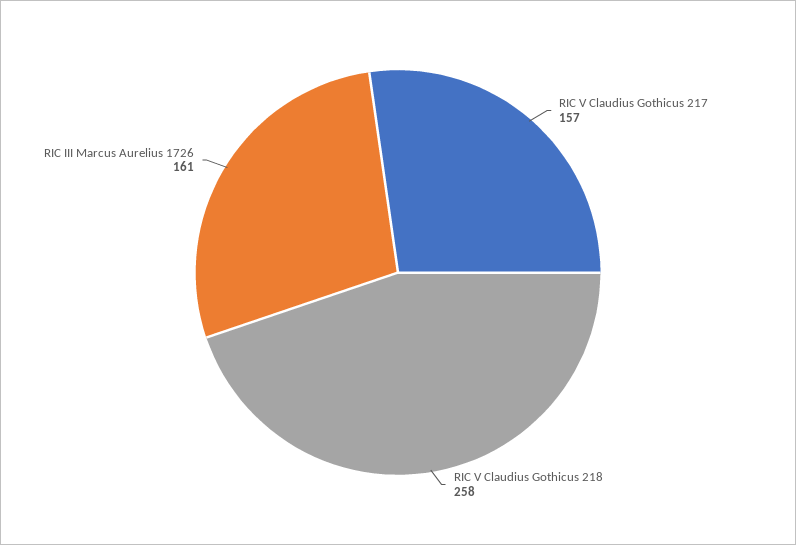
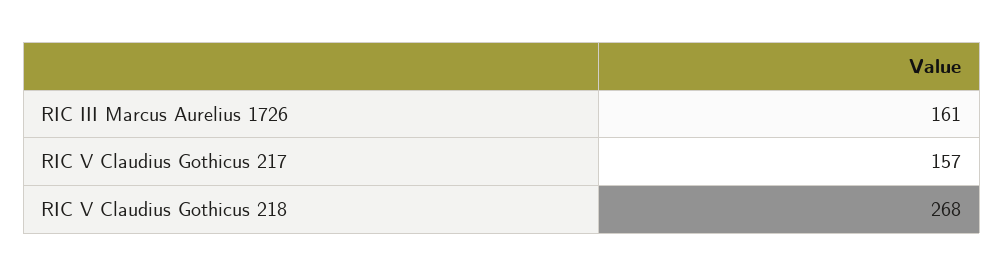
RIC V Claudius Gothicus 218: 258 -> 268

